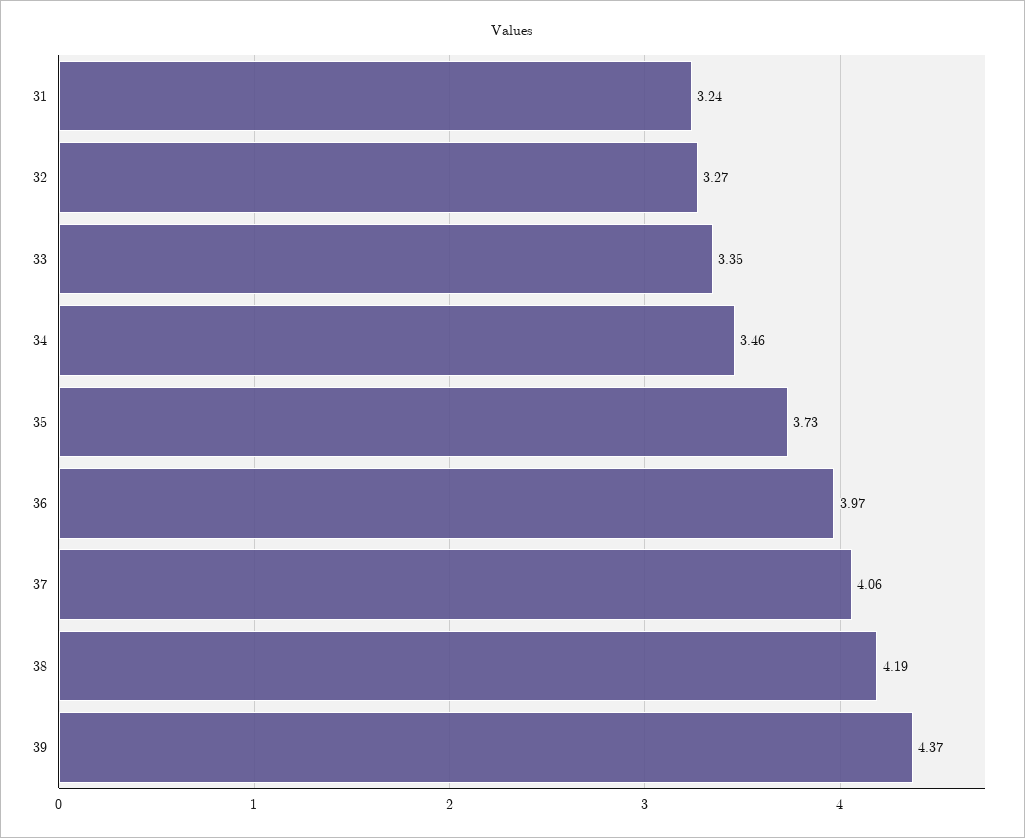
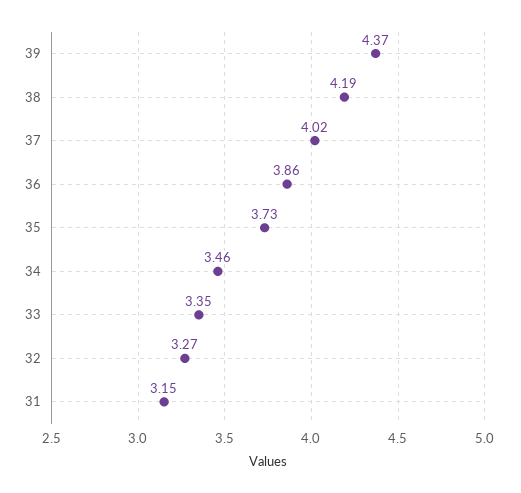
31: 3.24 -> 3.15
36: 3.97 -> 3.86
37: 4.06 -> 4.02

